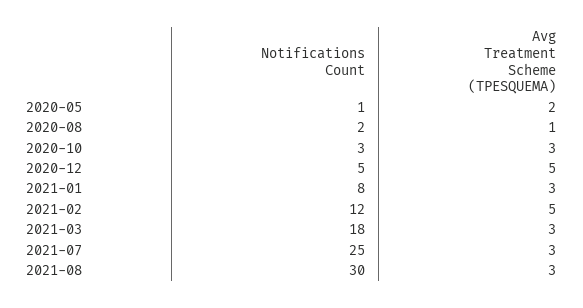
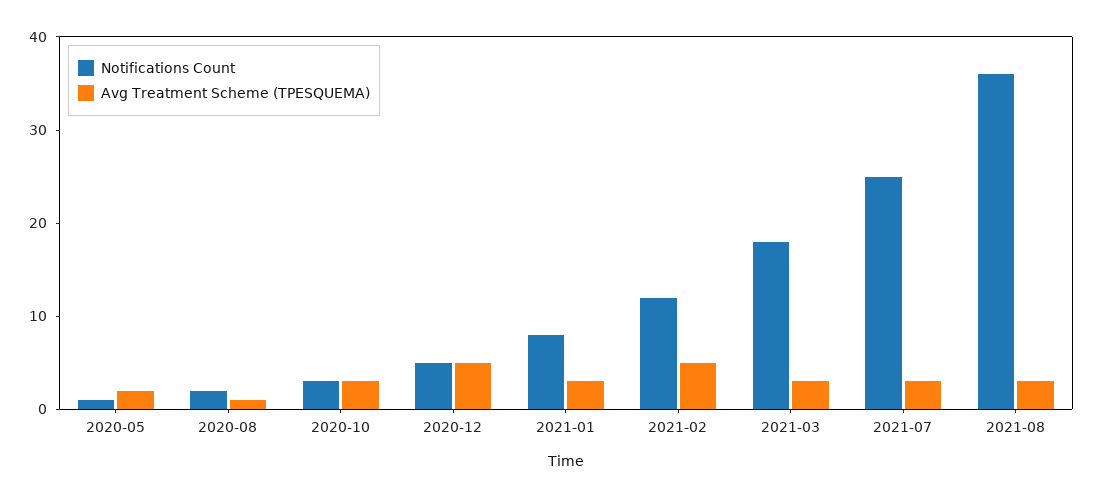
Notifications Count, 2021-08: 30 -> 36

